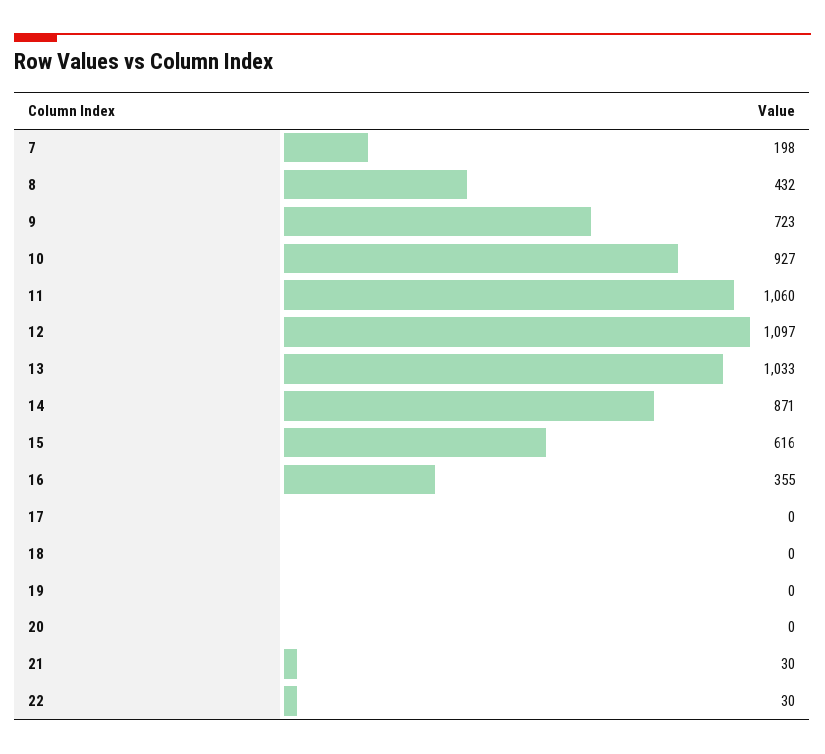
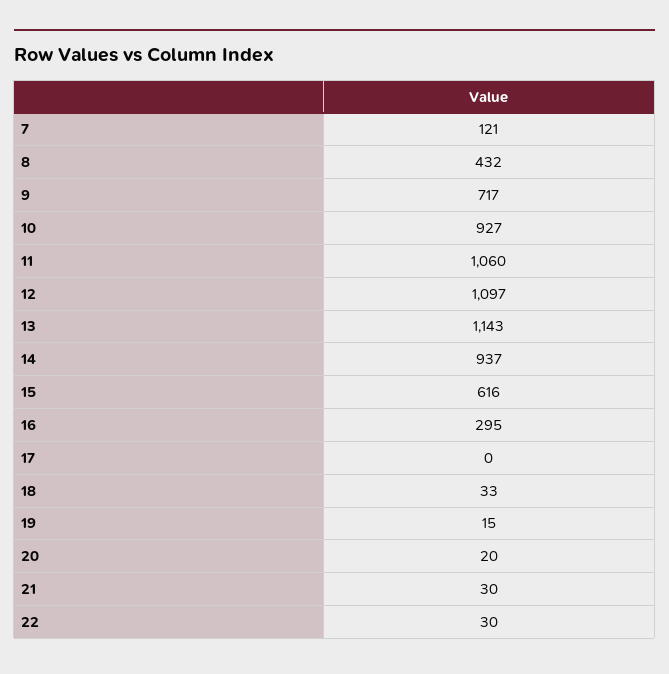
7: 198 -> 121
9: 723 -> 717
13: 1033 -> 1143
14: 871 -> 937
16: 355 -> 295
18: 0 -> 33
19: 0 -> 15
20: 0 -> 20

